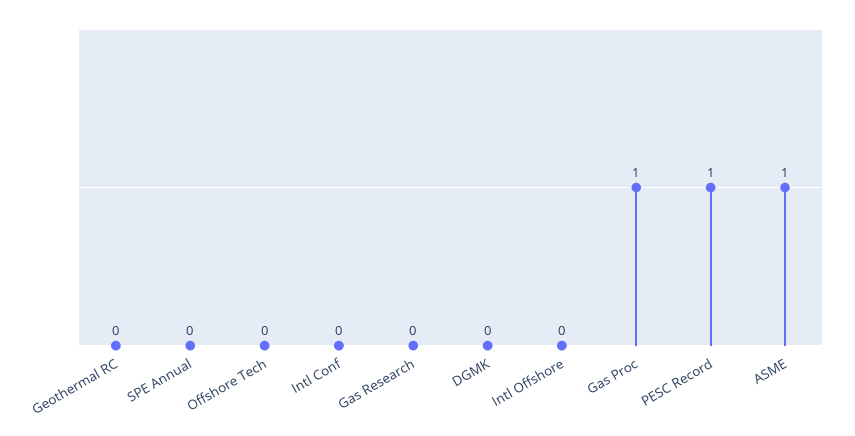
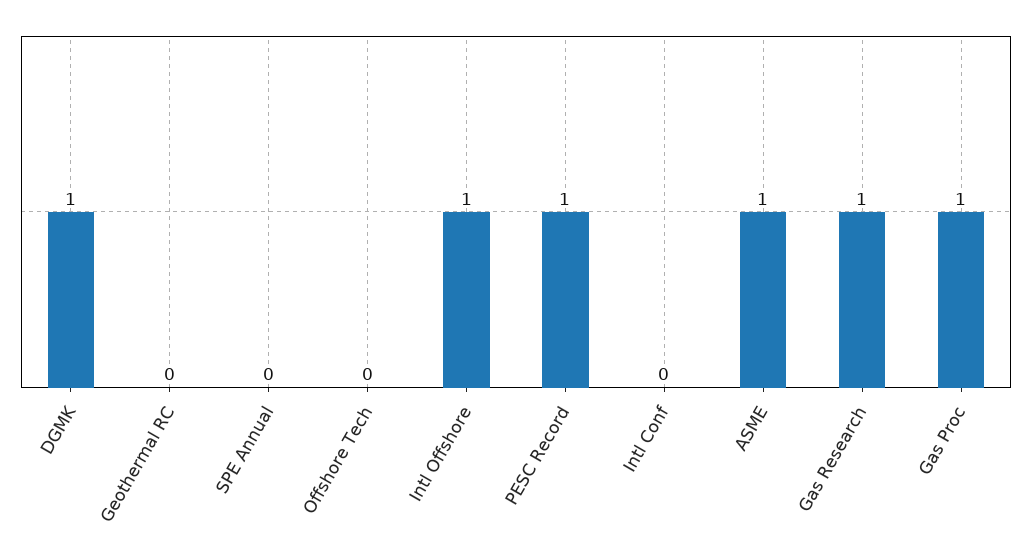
Gas Research: 0 -> 1
DGMK: 0 -> 1
Intl Offshore: 0 -> 1

